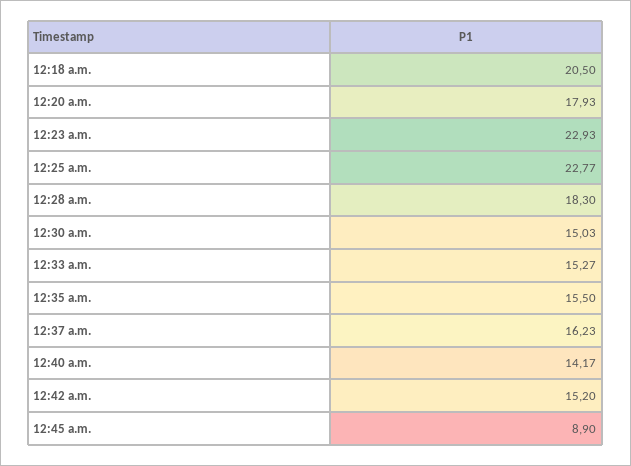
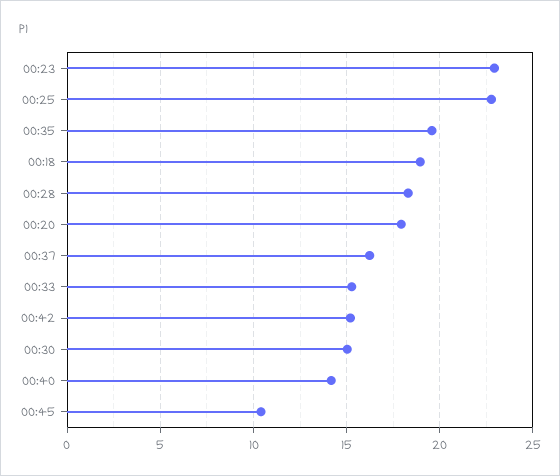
12:18 a.m.: 20.5 -> 19
12:35 a.m.: 15.5 -> 19.5
12:45 a.m.: 8.9 -> 10.5

